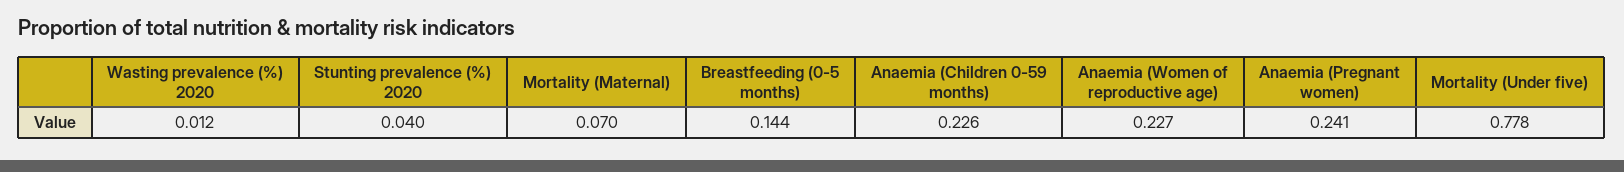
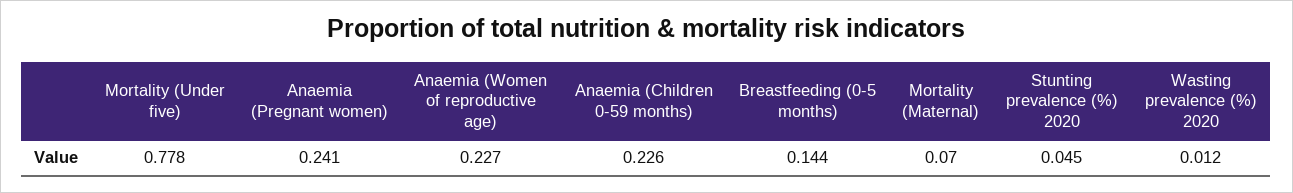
Stunting prevalence (%) 2020: 0.04 -> 0.045

